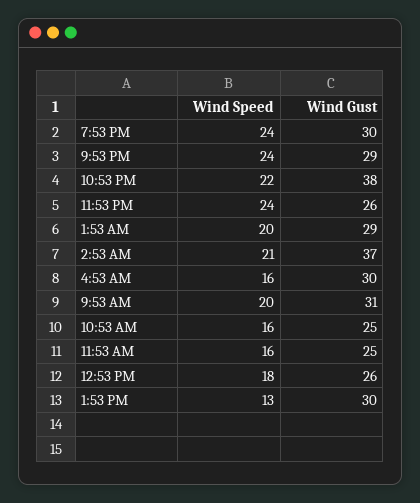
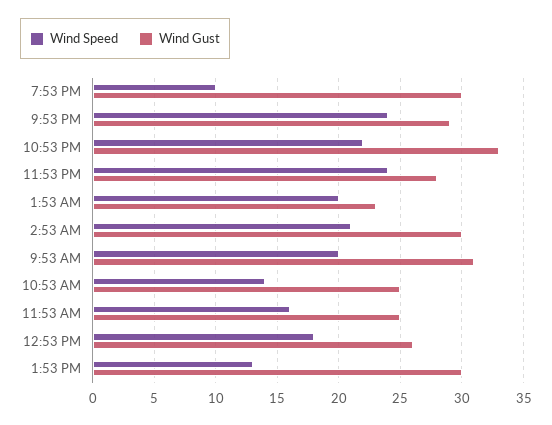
Wind Speed, 7:53 PM: 24 -> 10
Wind Gust, 10:53 PM: 38 -> 33
Wind Gust, 11:53 PM: 26 -> 28
Wind Gust, 1:53 AM: 29 -> 23
Wind Gust, 2:53 AM: 37 -> 30
Wind Speed, 4:53 AM: 16 -> none
Wind Gust, 4:53 AM: 30 -> none
Wind Speed, 10:53 AM: 16 -> 14

